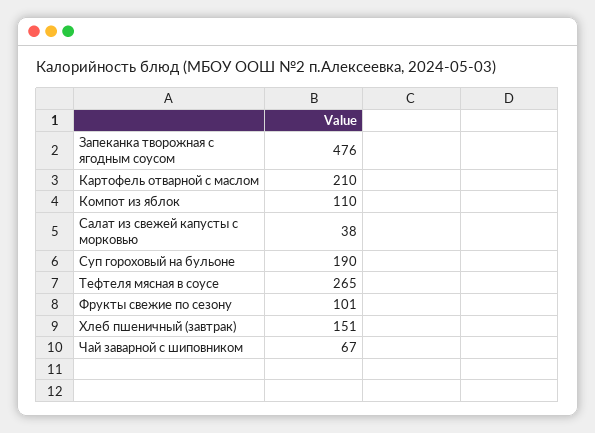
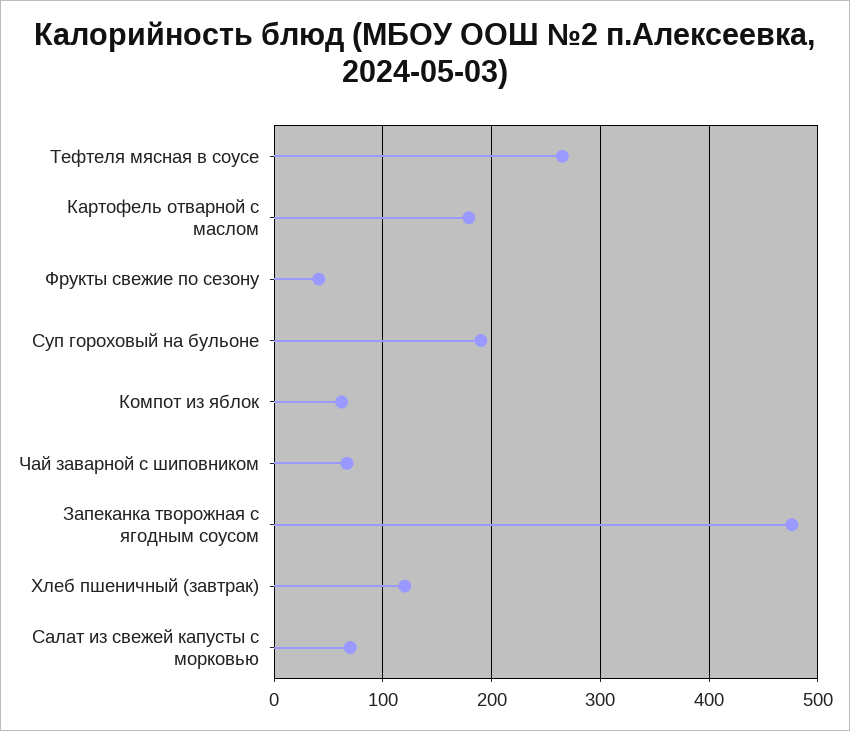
Картофель отварной с маслом: 210 -> 180
Компот из яблок: 110 -> 60
Салат из свежей капусты с морковью: 38 -> 70
Фрукты свежие по сезону: 101 -> 40
Хлеб пшеничный (завтрак): 151 -> 120

